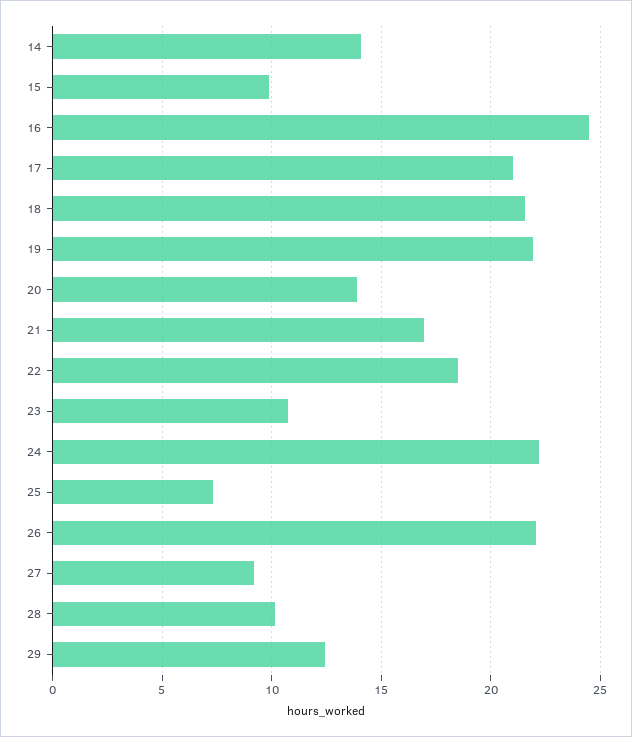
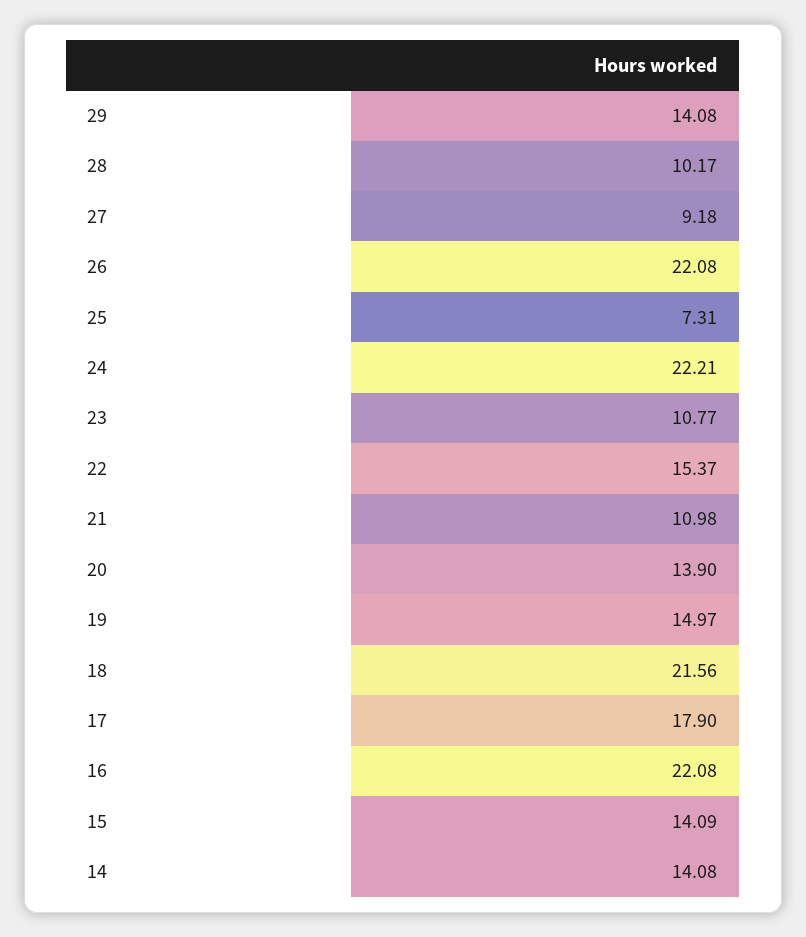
15: 10 -> 14.09
16: 24.5 -> 22.08
17: 21 -> 17.9
19: 22 -> 14.97
21: 17 -> 10.98
22: 18.5 -> 15.37
29: 12.5 -> 14.08

